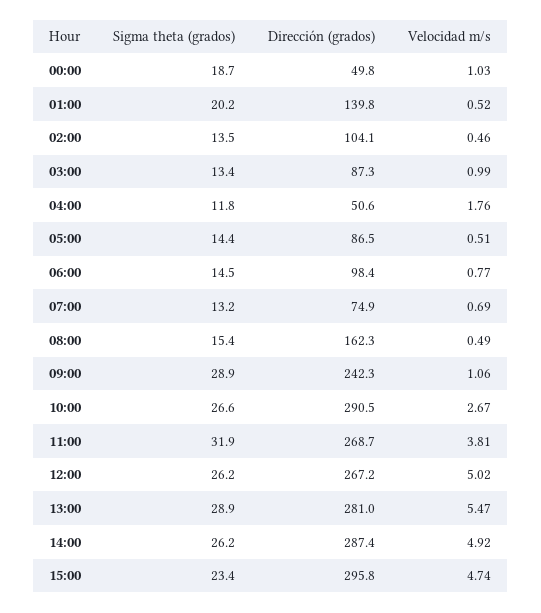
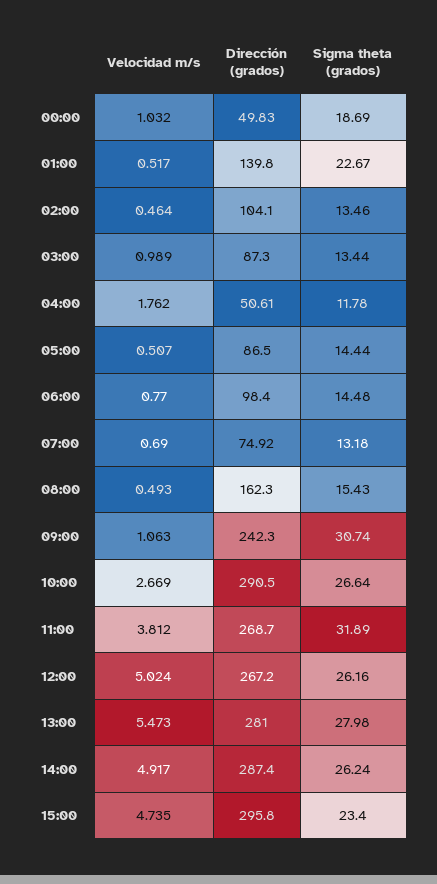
Sigma theta (grados), 01:00: 20.2 -> 22.67
Sigma theta (grados), 09:00: 28.9 -> 30.74
Sigma theta (grados), 13:00: 28.9 -> 27.98

